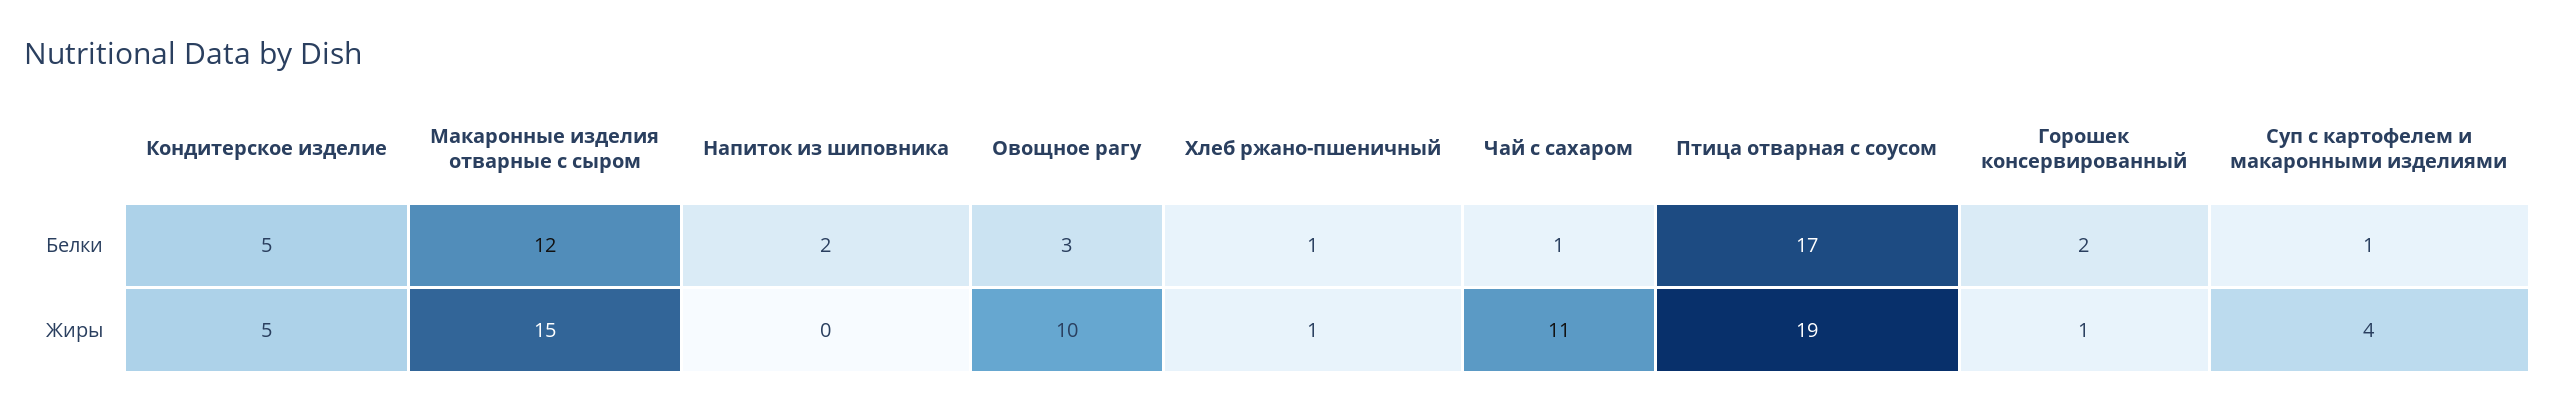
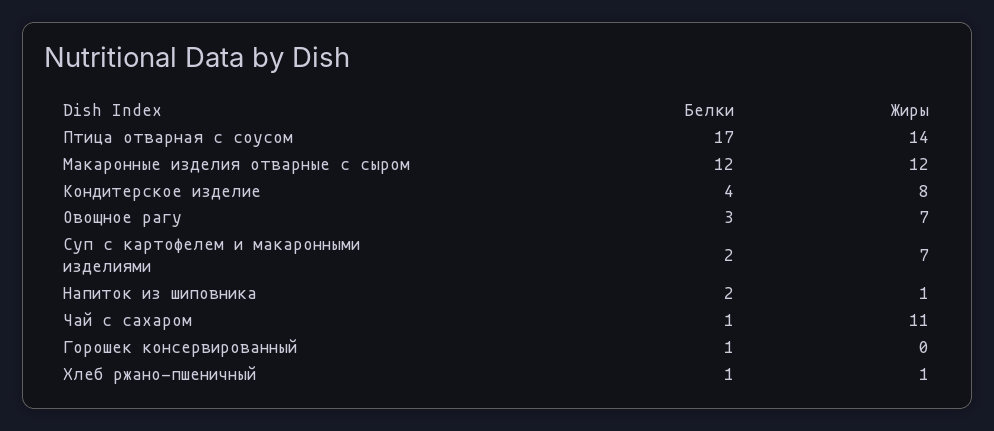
Кондитерское изделие, Белки: 5 -> 4
Горошек консервированный, Белки: 2 -> 1
Суп с картофелем и макаронными изделиями, Белки: 1 -> 2
Кондитерское изделие, Жиры: 5 -> 8
Макаронные изделия отварные с сыром, Жиры: 15 -> 12
Напиток из шиповника, Жиры: 0 -> 1
Овощное рагу, Жиры: 10 -> 7
Птица отварная с соусом, Жиры: 19 -> 14
Горошек консервированный, Жиры: 1 -> 0
Суп с картофелем и макаронными изделиями, Жиры: 4 -> 7

